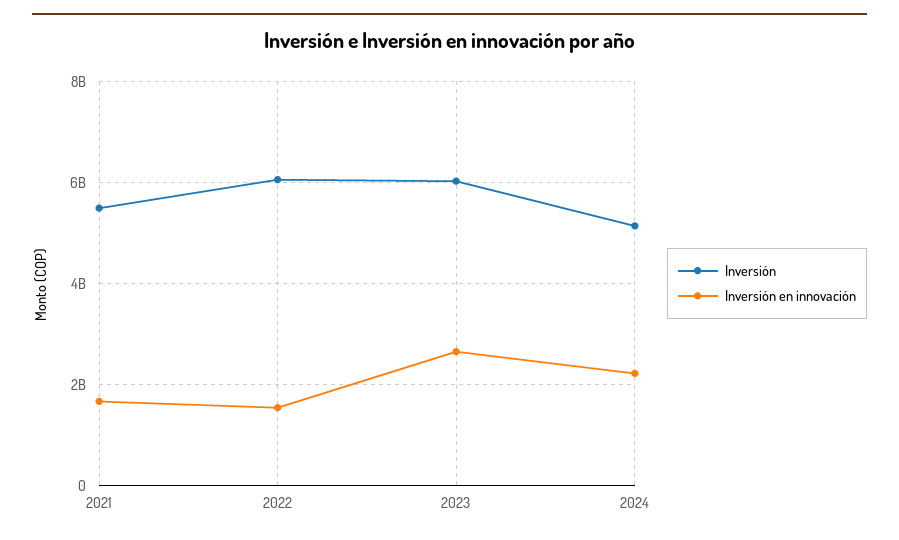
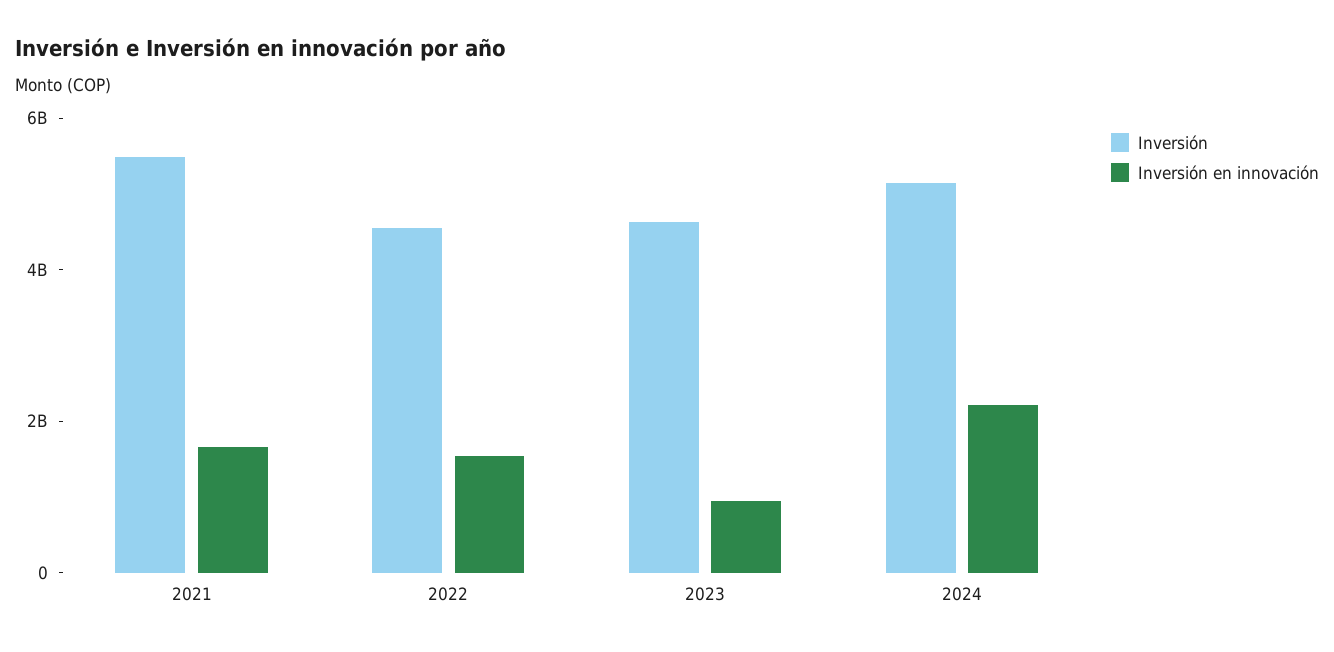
Inversión, 2022: 6000000000 -> 4500000000
Inversión, 2023: 6000000000 -> 4500000000
Inversión en innovación, 2023: 2600000000 -> 1000000000

